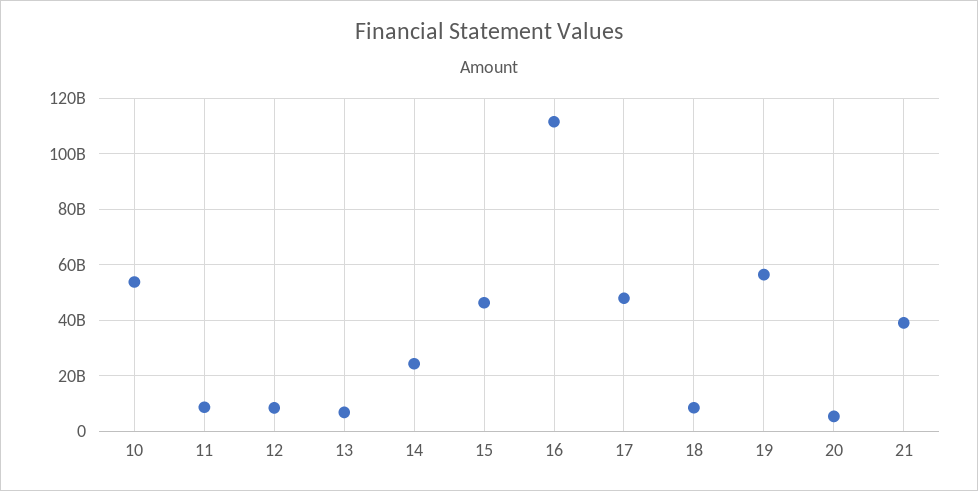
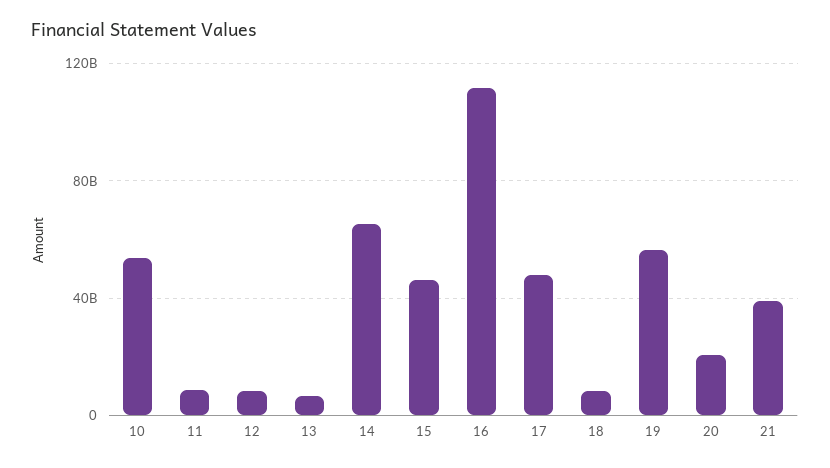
14: 25000000000 -> 65000000000
20: 5000000000 -> 20000000000

